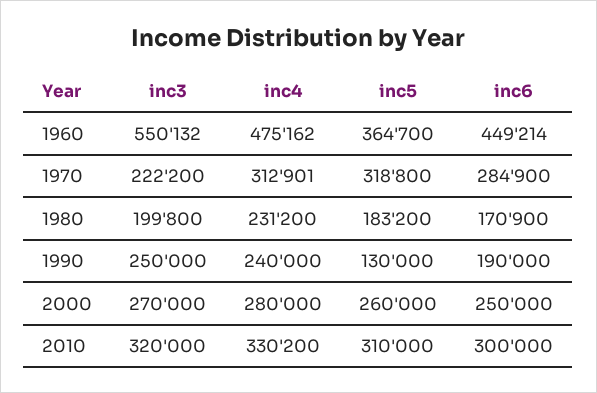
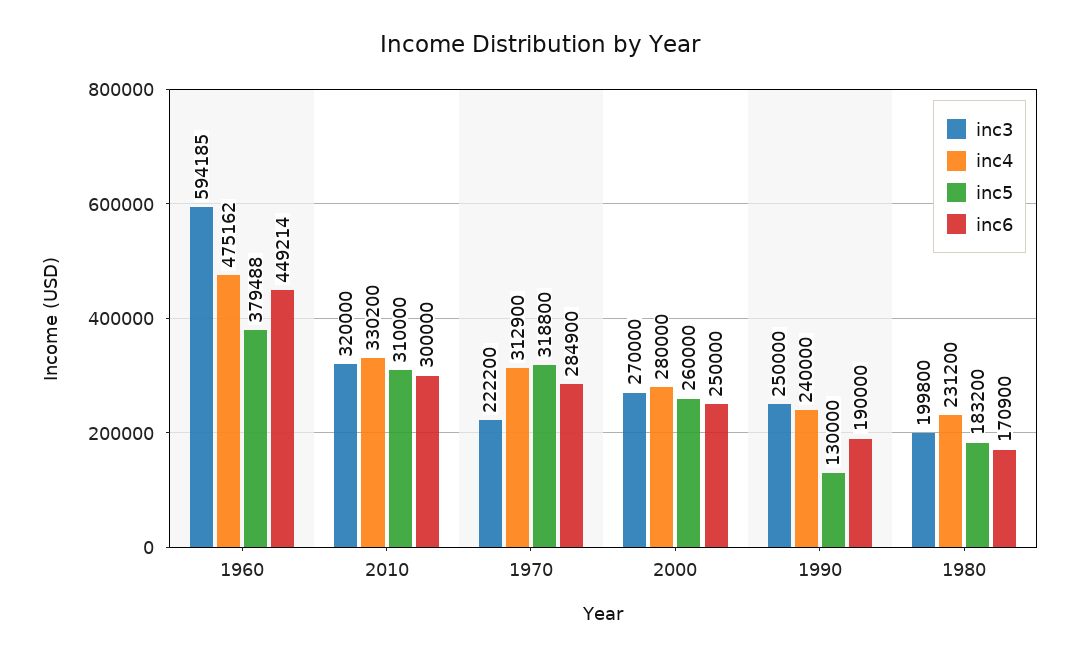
inc3, 1960: 550132 -> 594185
inc5, 1960: 364700 -> 379488
inc4, 1970: 312901 -> 312900

